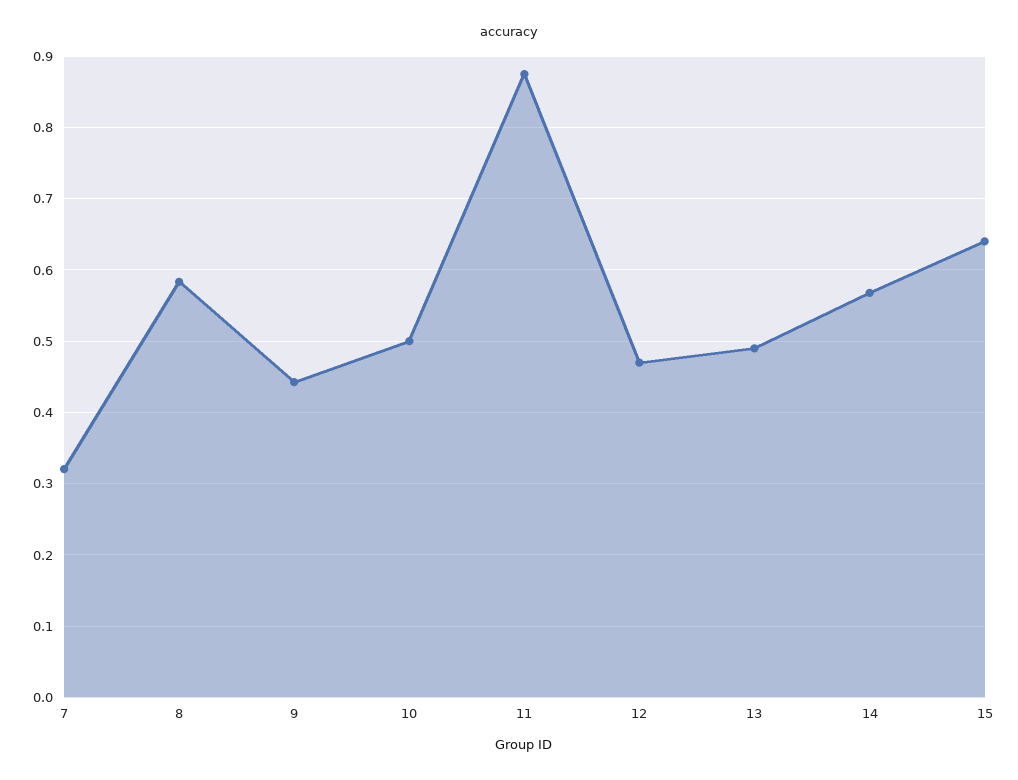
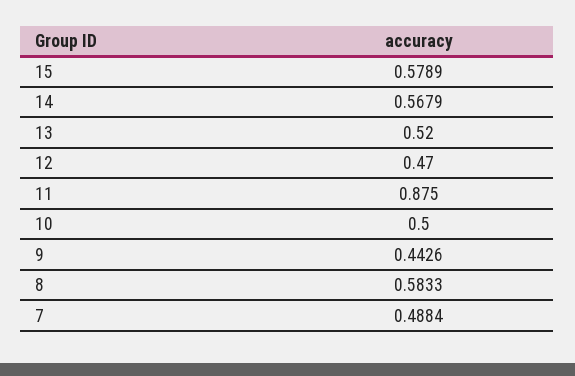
7: 0.32 -> 0.4884
13: 0.49 -> 0.52
15: 0.64 -> 0.5789

